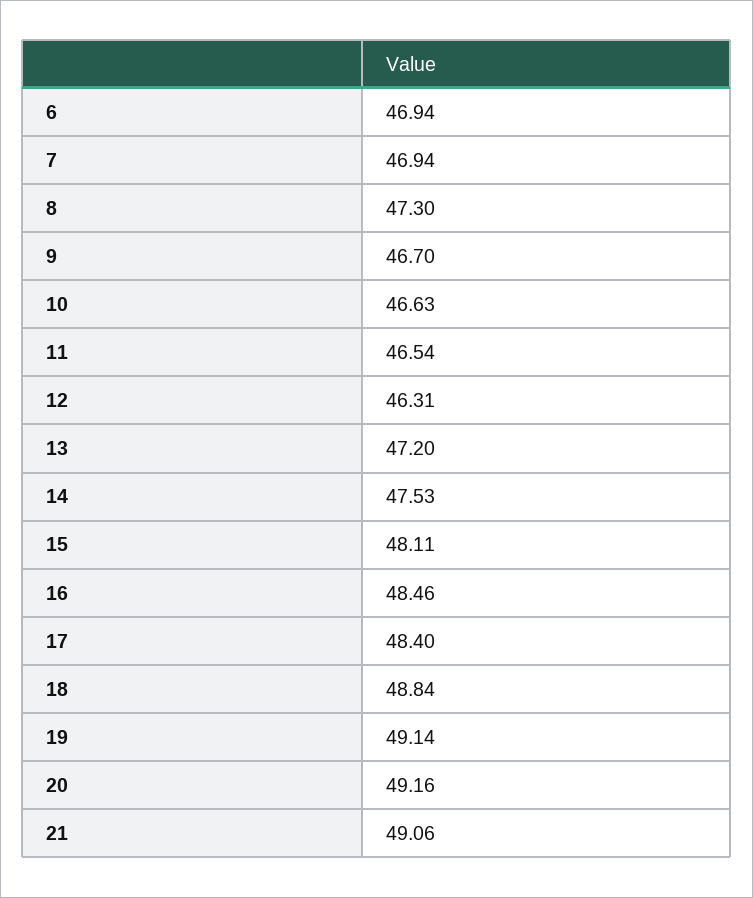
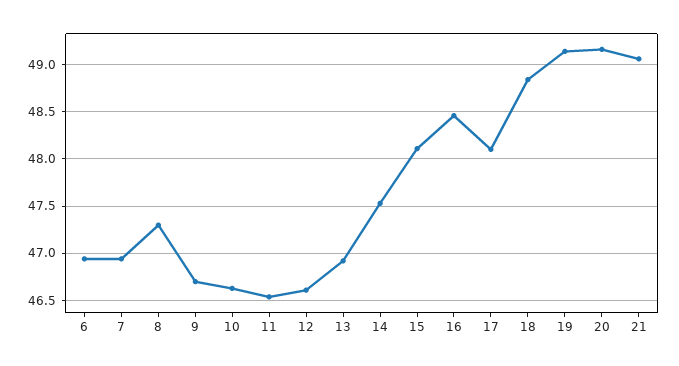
12: 46.31 -> 46.6
13: 47.2 -> 46.9
17: 48.4 -> 48.1

